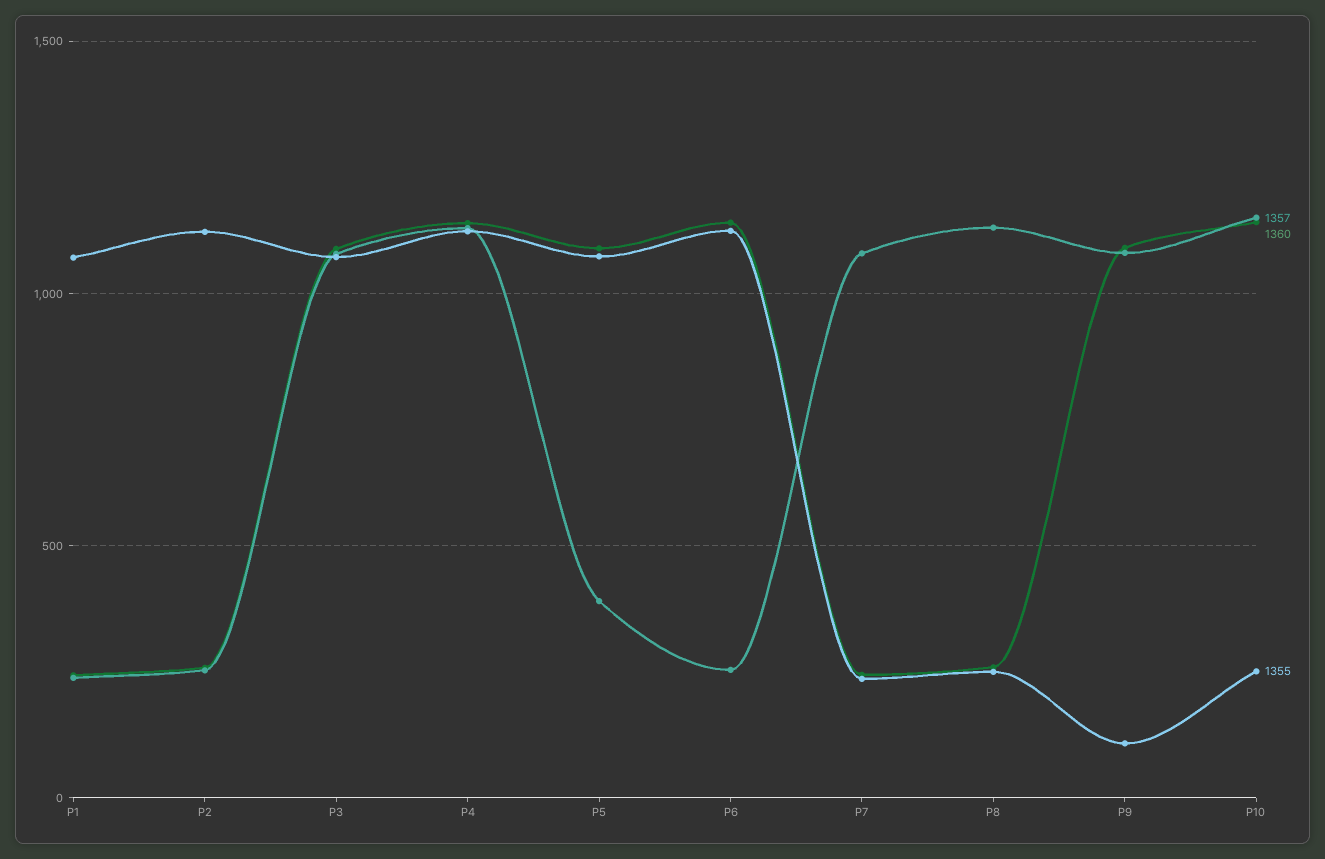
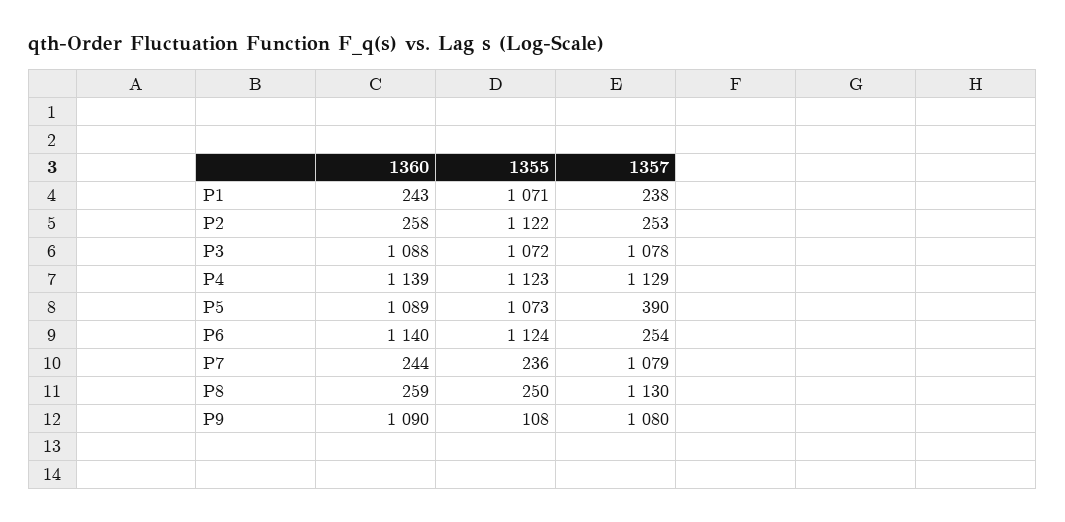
1357, P10: 1150 -> none
1360, P10: 1150 -> none
1355, P10: 250 -> none

